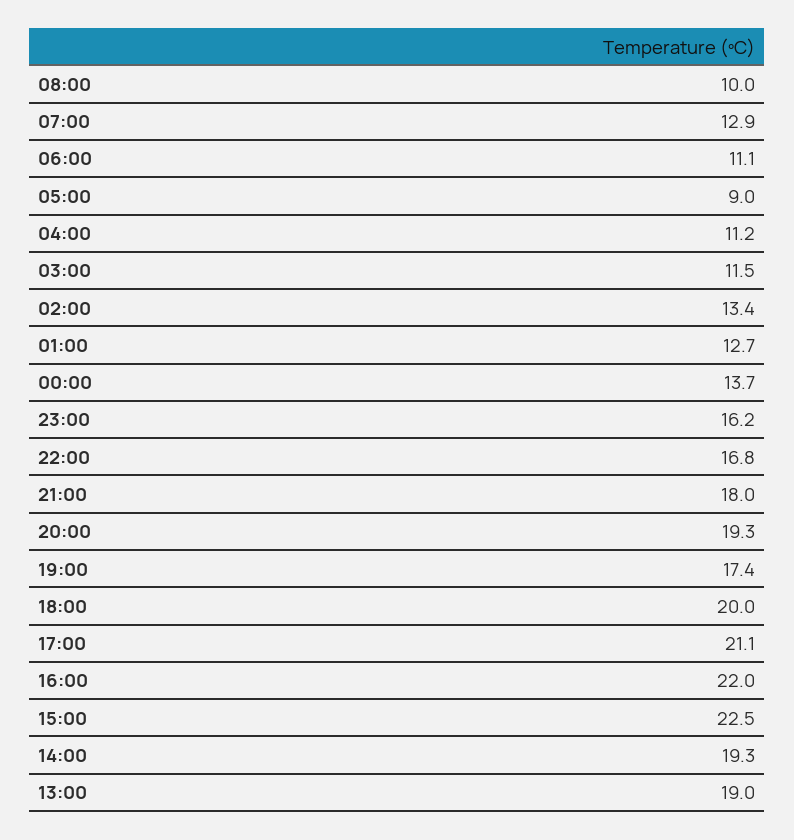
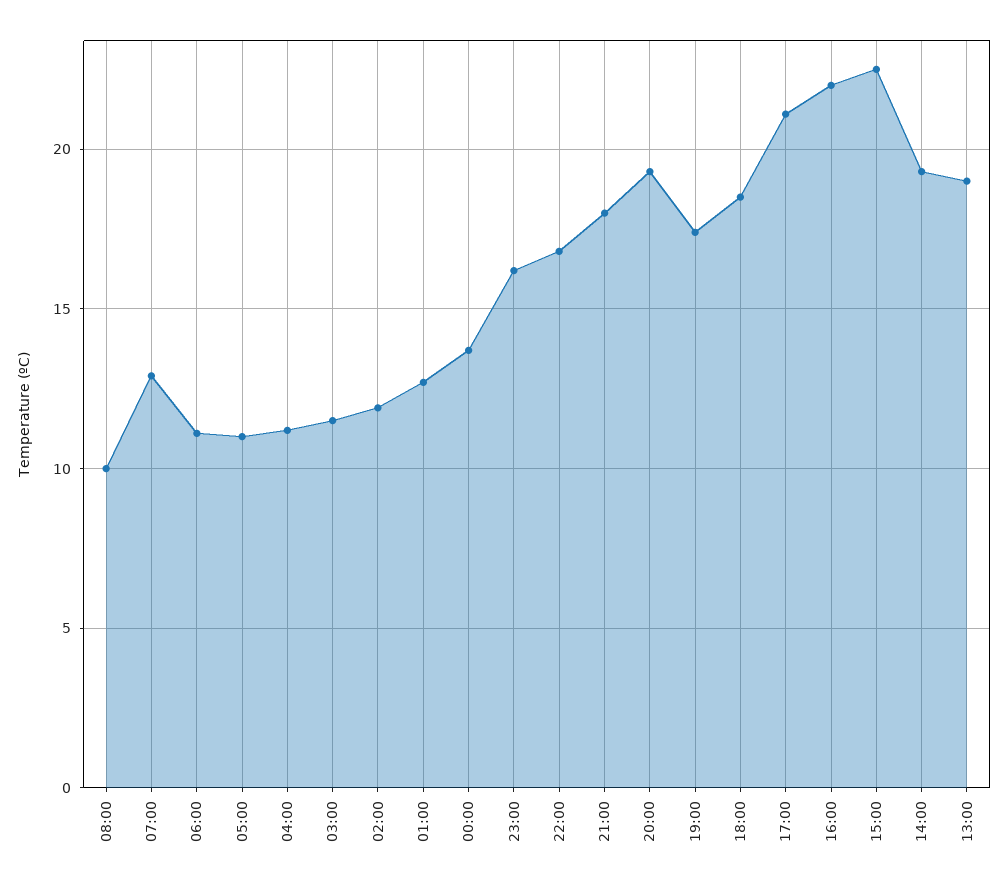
05:00: 9 -> 11
02:00: 13.4 -> 12
18:00: 20 -> 18.5

